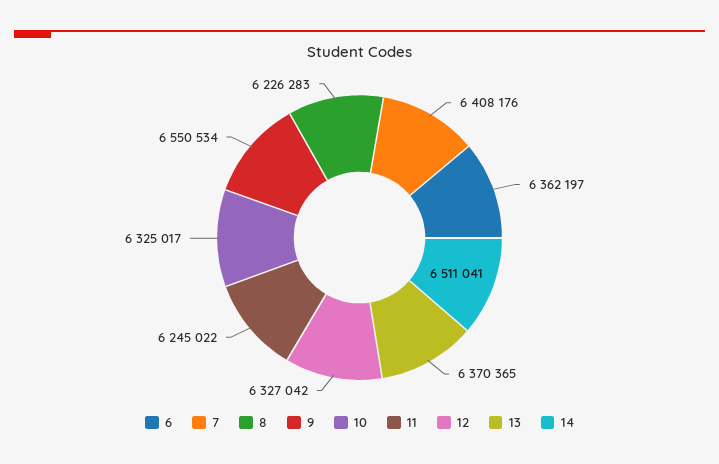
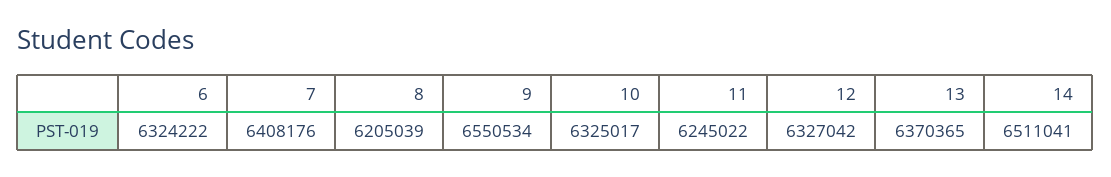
6: 6362197 -> 6324222
8: 6226283 -> 6205039

